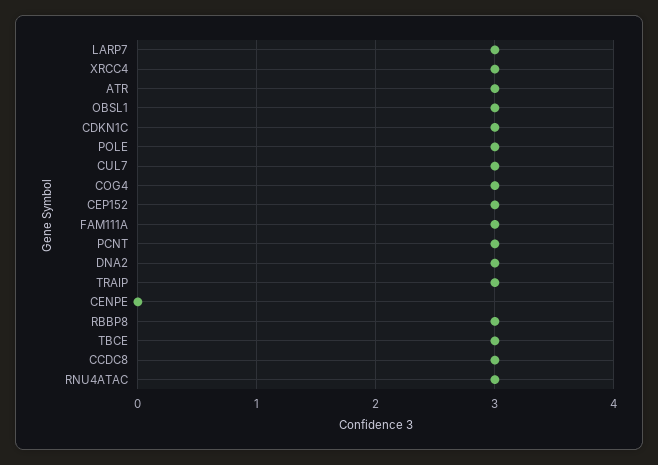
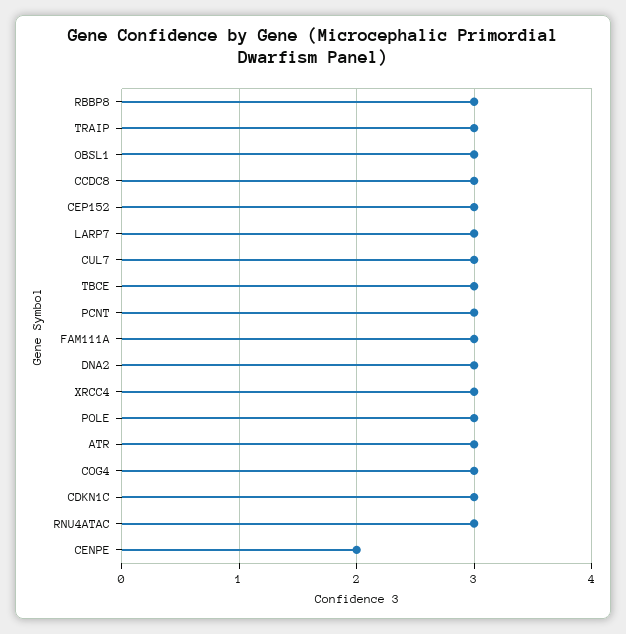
CENPE: 0 -> 2

